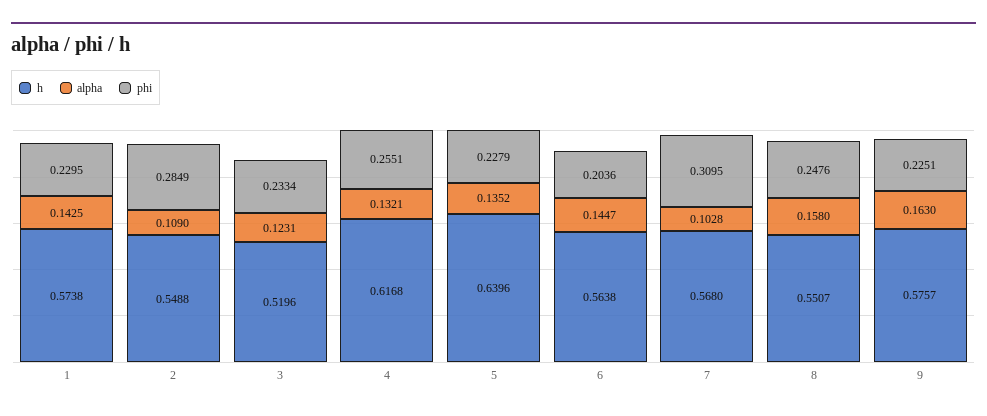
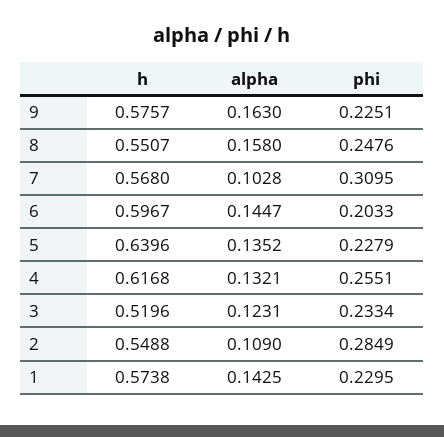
h, 6: 0.5638 -> 0.5967
phi, 6: 0.2036 -> 0.2033

